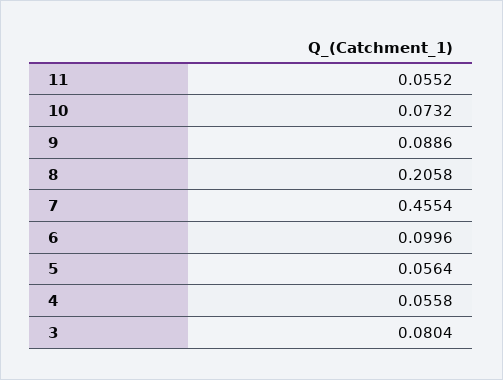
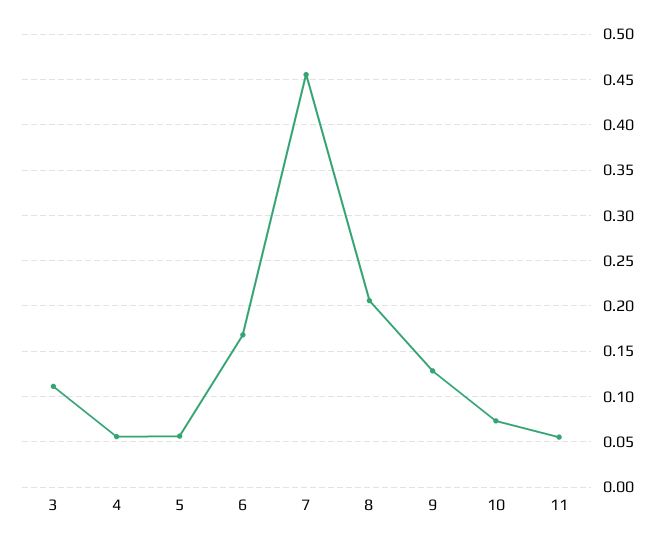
9: 0.0886 -> 0.13
6: 0.0996 -> 0.17
3: 0.0804 -> 0.11

